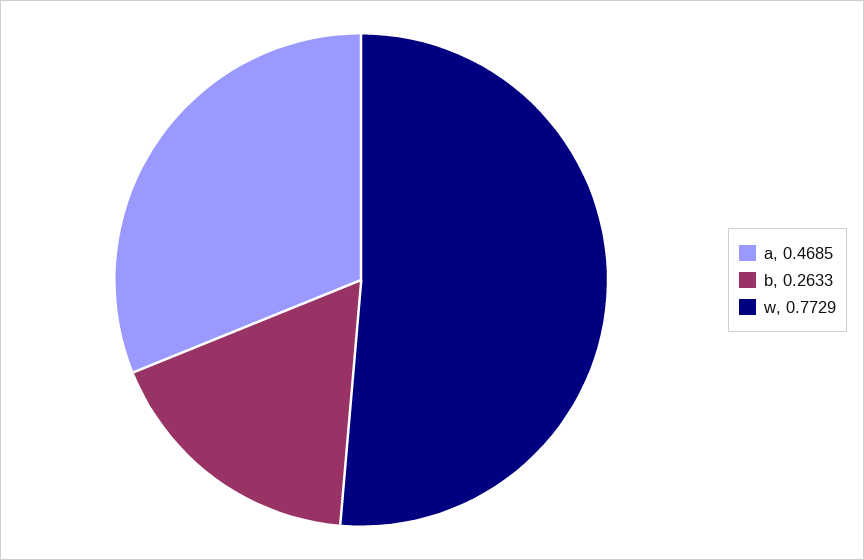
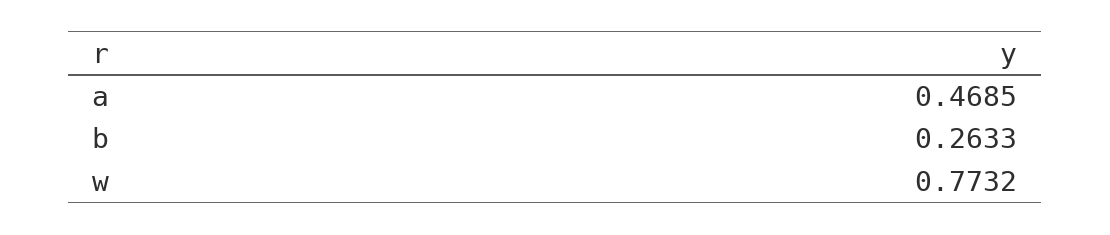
w: 0.7729 -> 0.7732

